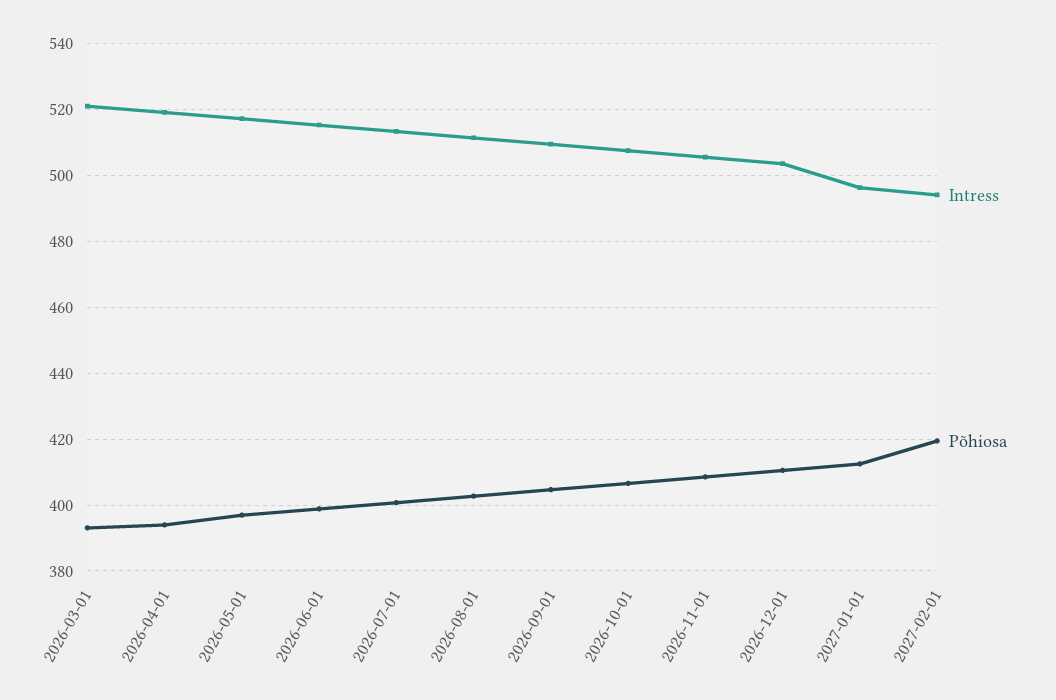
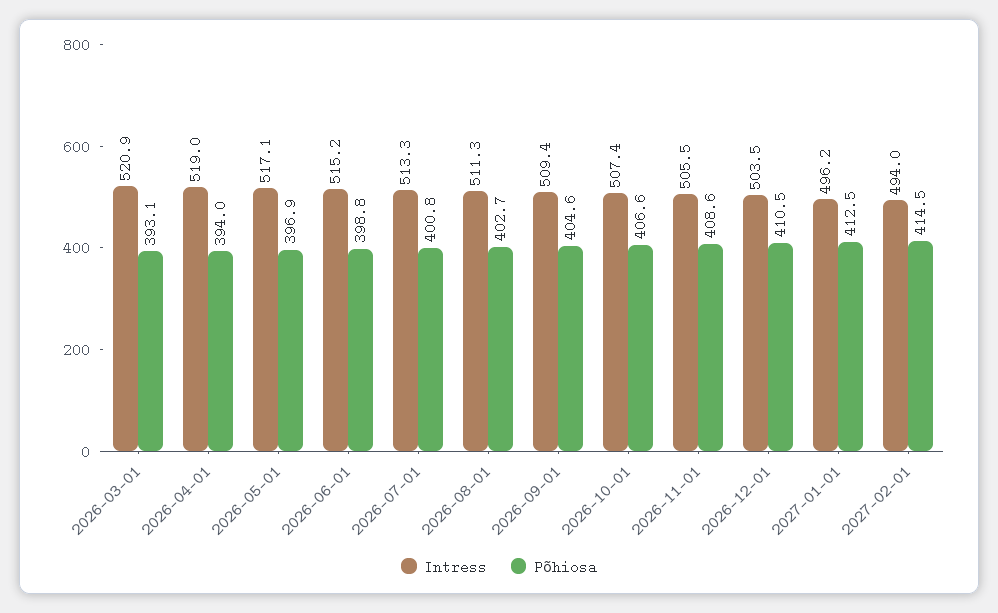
Põhiosa, 2027-02-01: 420 -> 414.5

